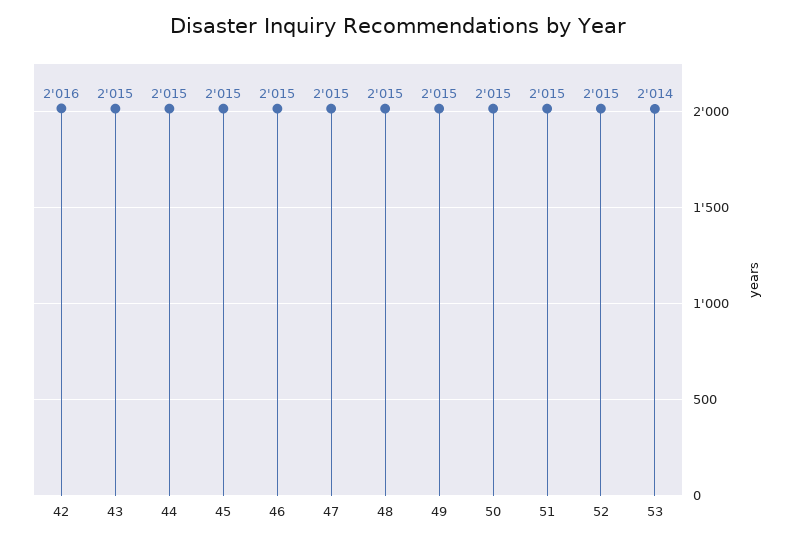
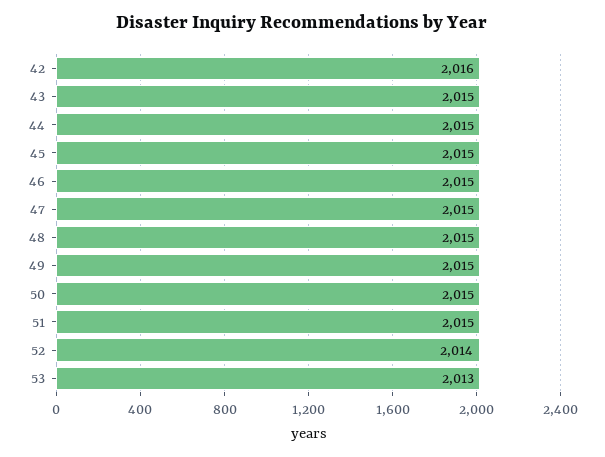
52: 2015 -> 2014
53: 2014 -> 2013

